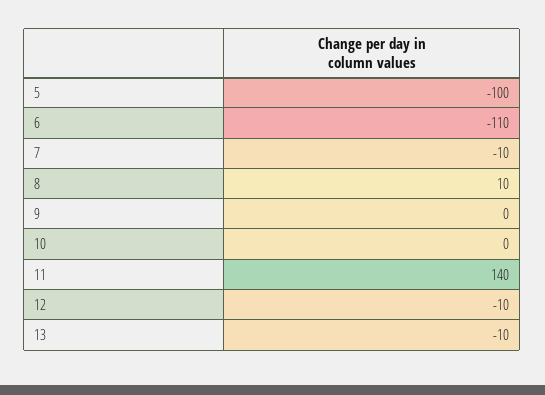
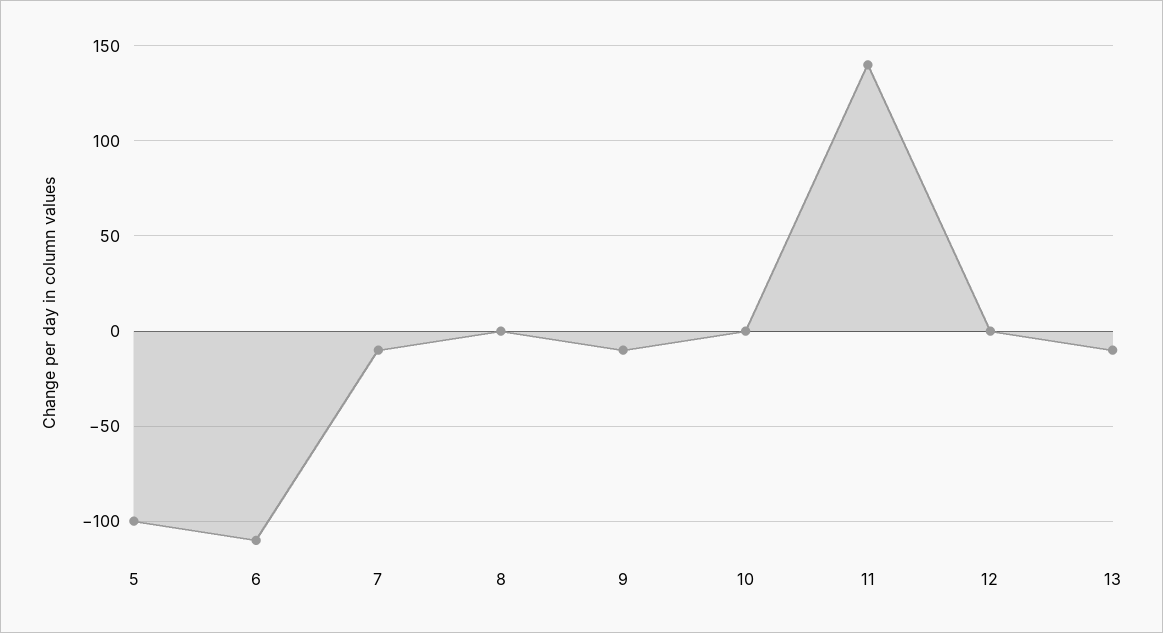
8: 10 -> 0
9: 0 -> -10
12: -10 -> 0

